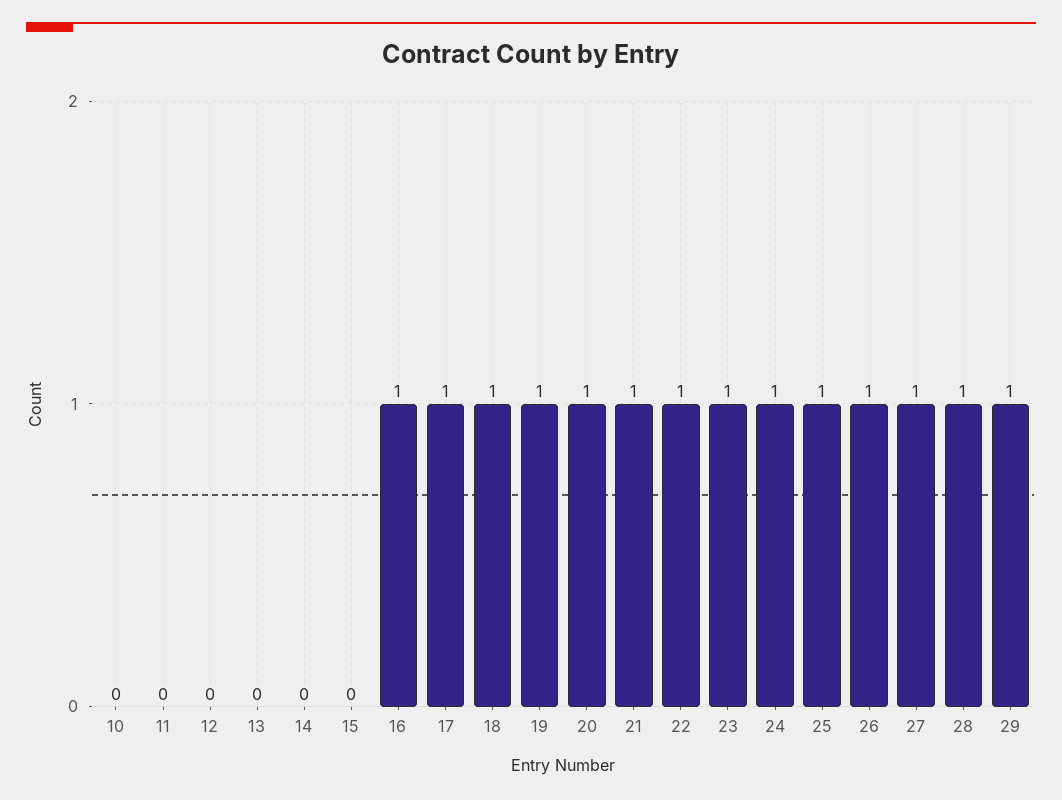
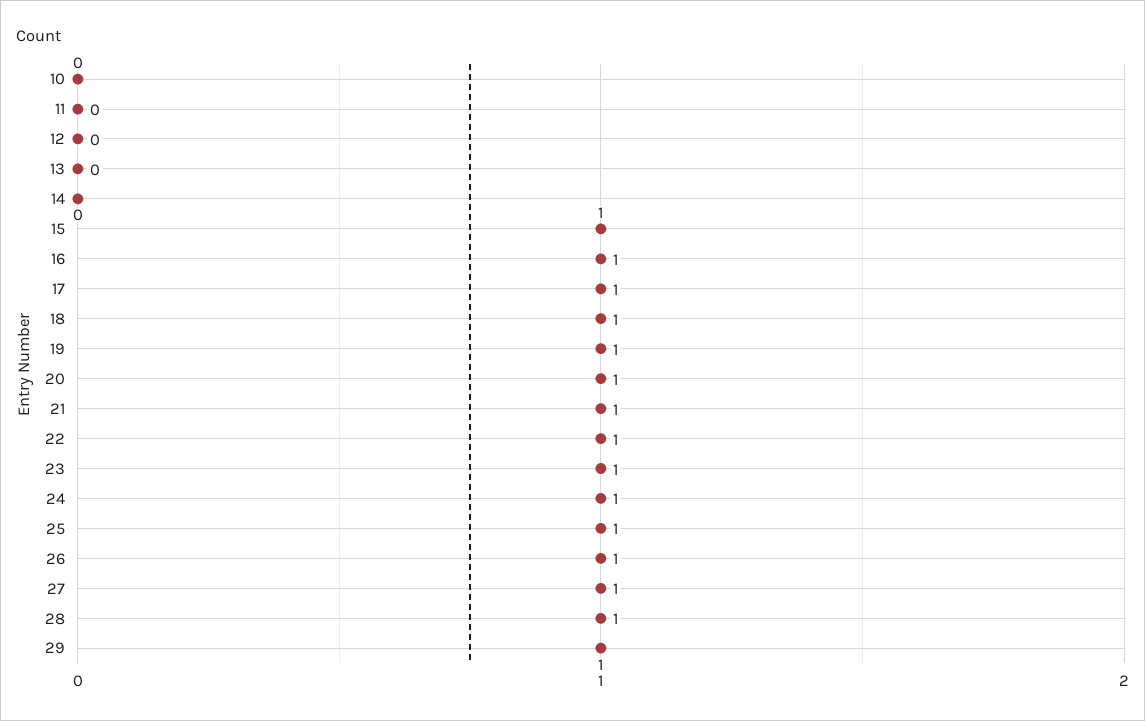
15: 0 -> 1

